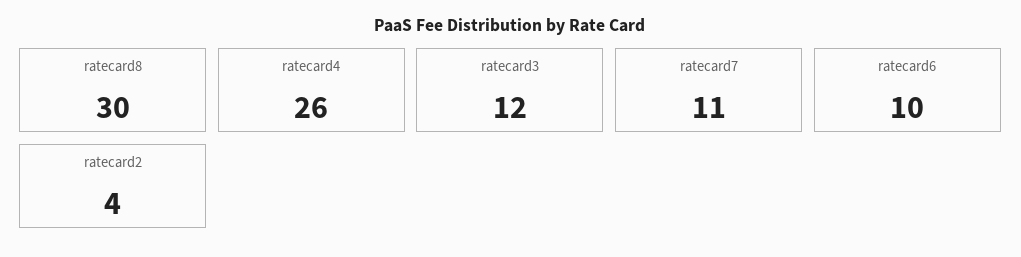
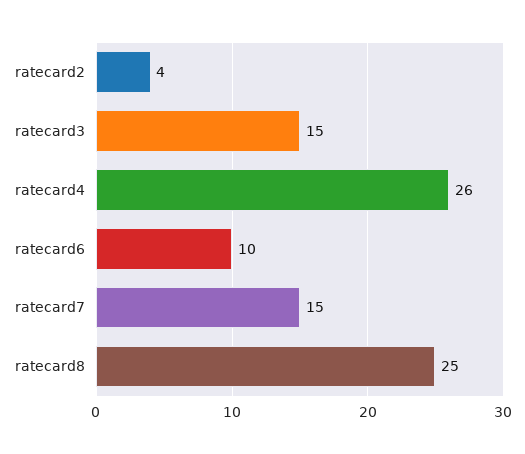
ratecard8: 30 -> 25
ratecard3: 12 -> 15
ratecard7: 11 -> 15

